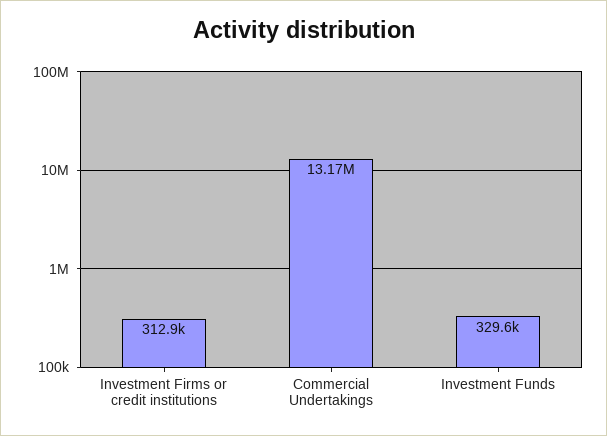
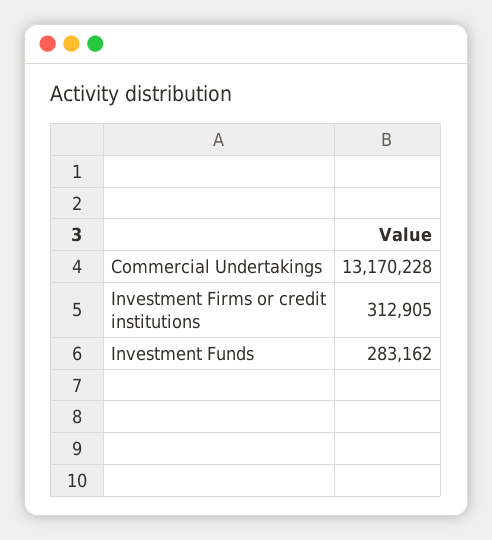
Investment Funds: 329600 -> 283162

